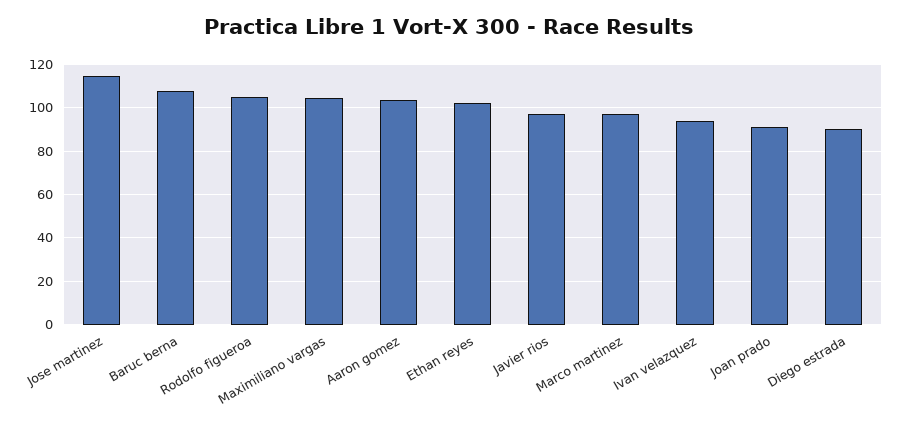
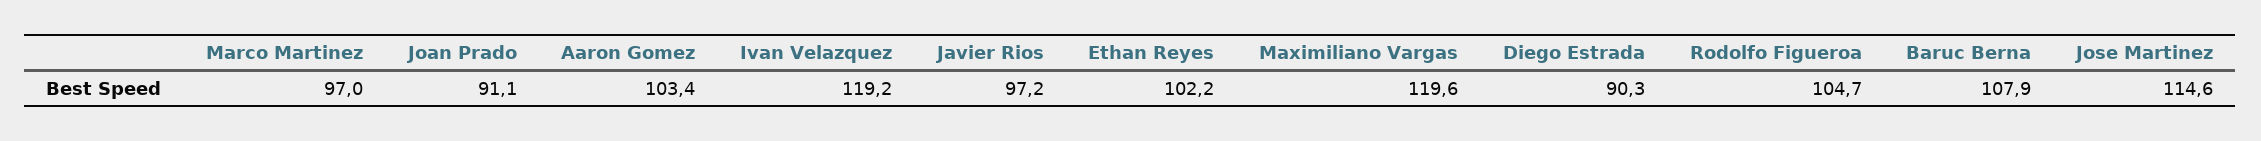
Maximiliano vargas: 105 -> 119.6
Ivan velazquez: 95 -> 119.2

